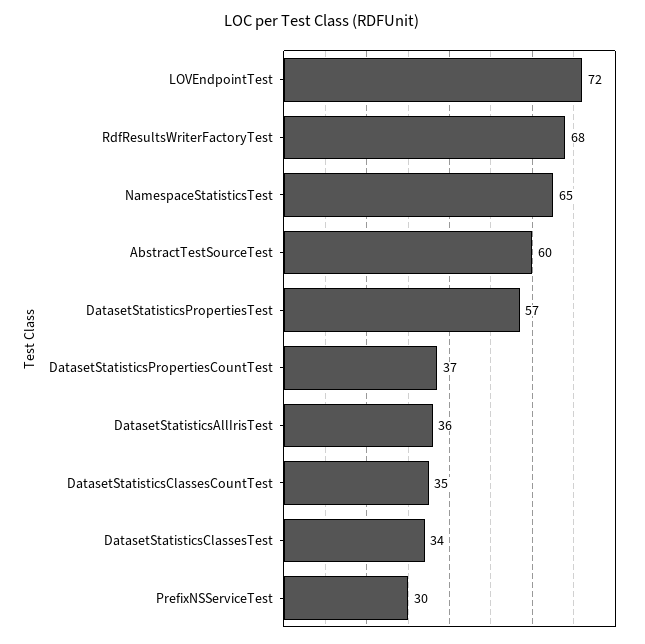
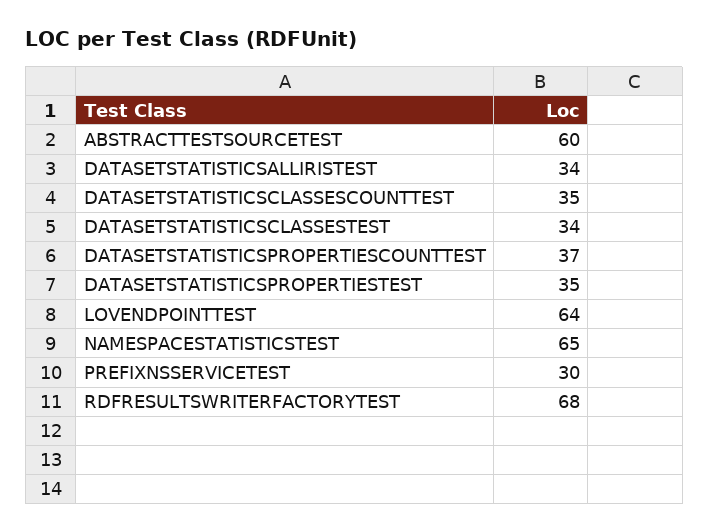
LOVEndpointTest: 72 -> 64
DatasetStatisticsPropertiesTest: 57 -> 35
DatasetStatisticsAllIrisTest: 36 -> 34

